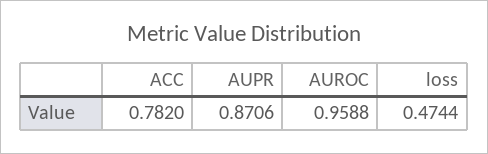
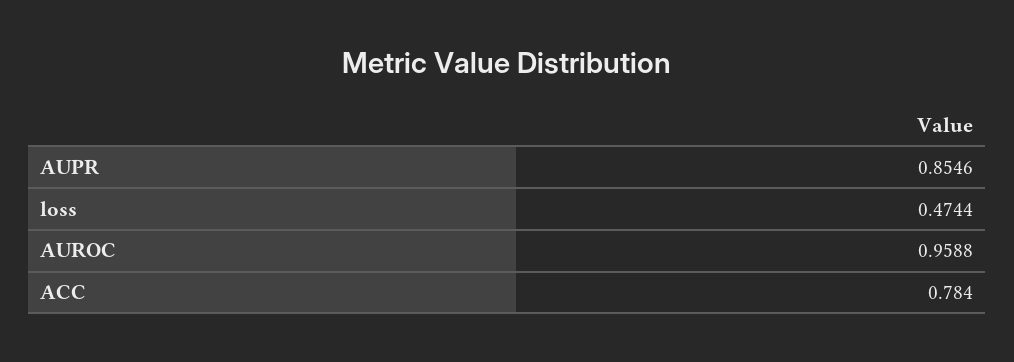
ACC: 0.782 -> 0.784
AUPR: 0.8706 -> 0.8546

